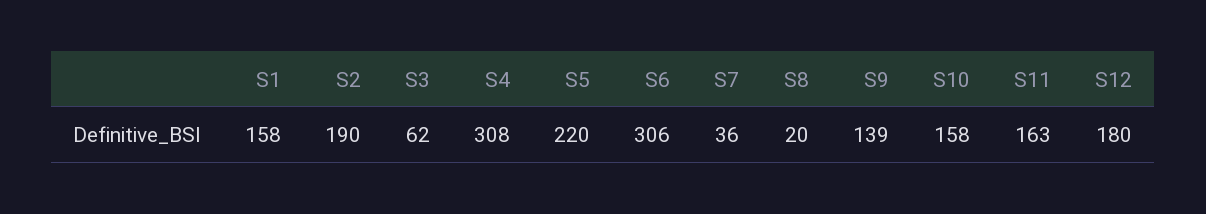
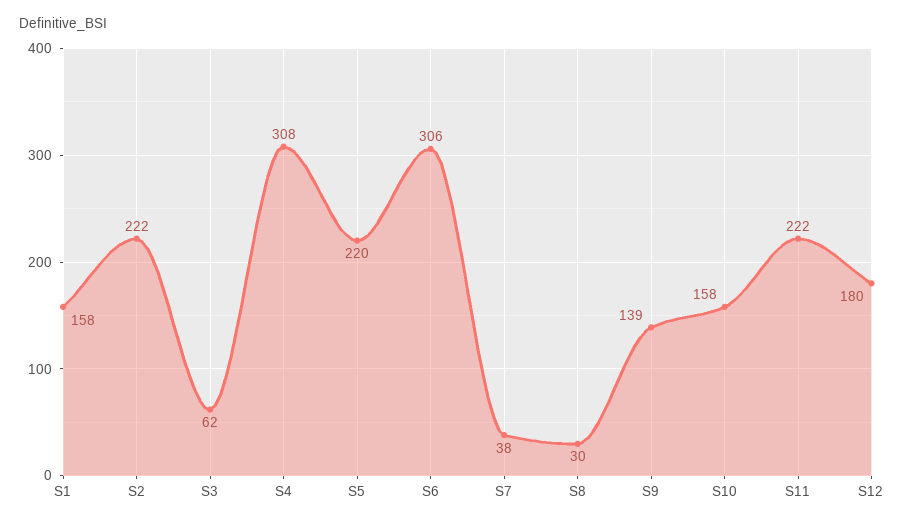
S2: 190 -> 222
S7: 36 -> 38
S8: 20 -> 30
S11: 163 -> 222

